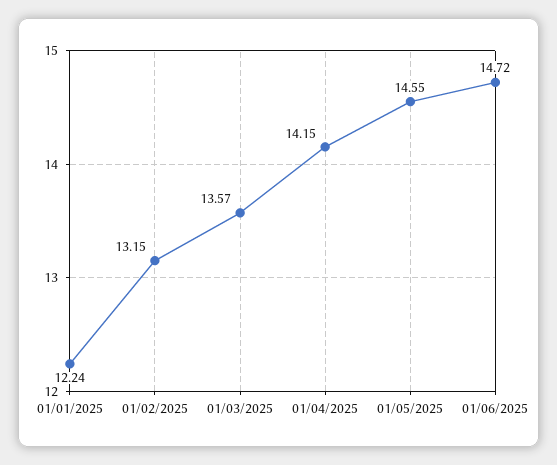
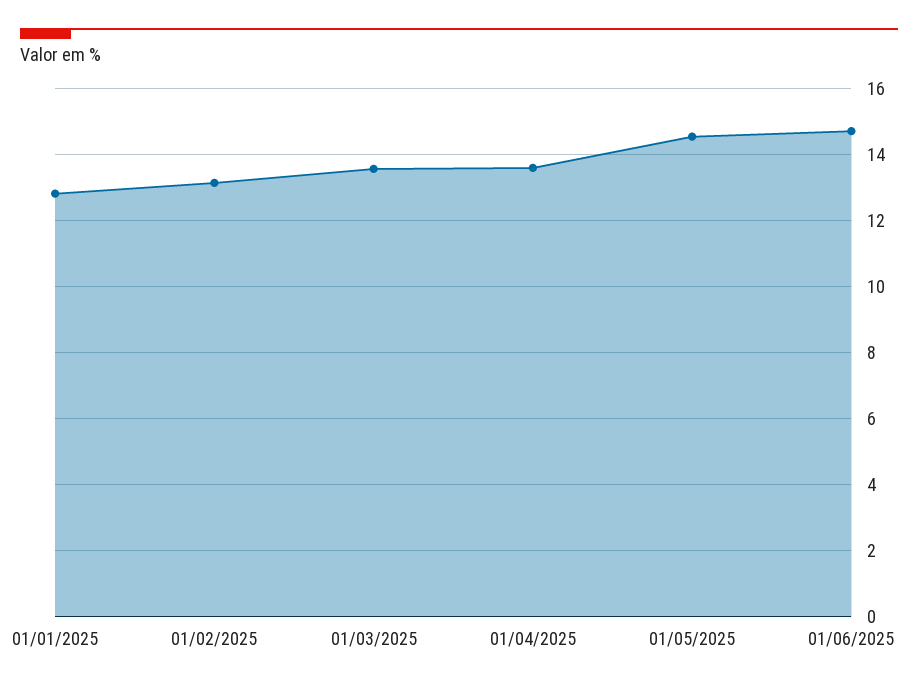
01/01/2025: 12.24 -> 12.8
01/04/2025: 14.15 -> 13.6

